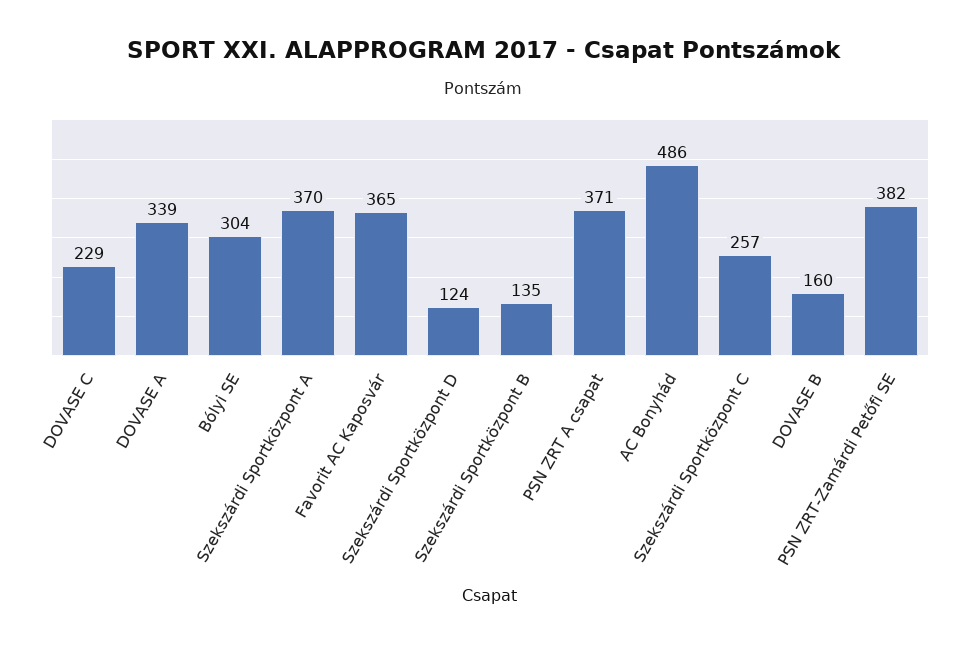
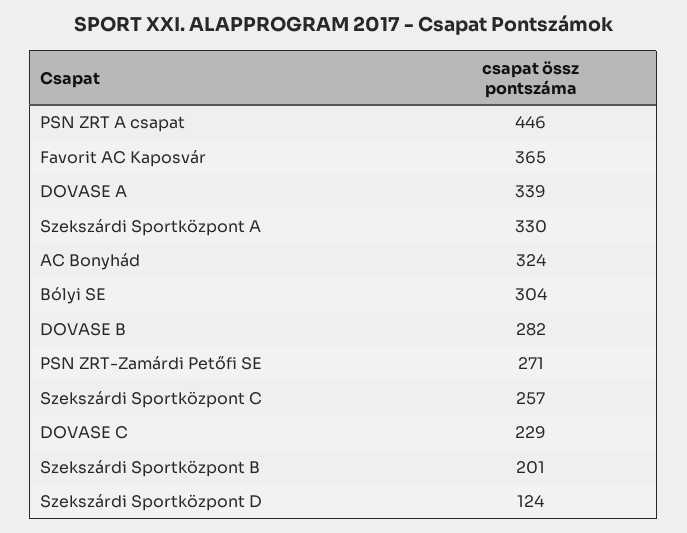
Szekszárdi Sportközpont A: 370 -> 330
Szekszárdi Sportközpont B: 135 -> 201
PSN ZRT A csapat: 371 -> 446
AC Bonyhád: 486 -> 324
DOVASE B: 160 -> 282
PSN ZRT-Zamárdi Petőfi SE: 382 -> 271

